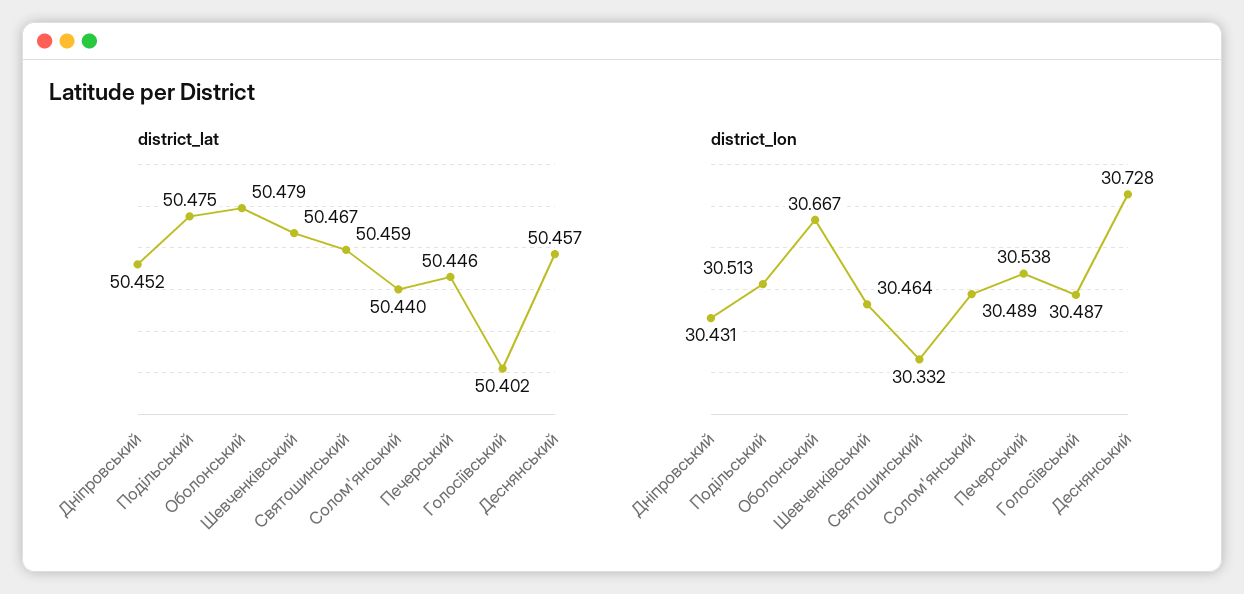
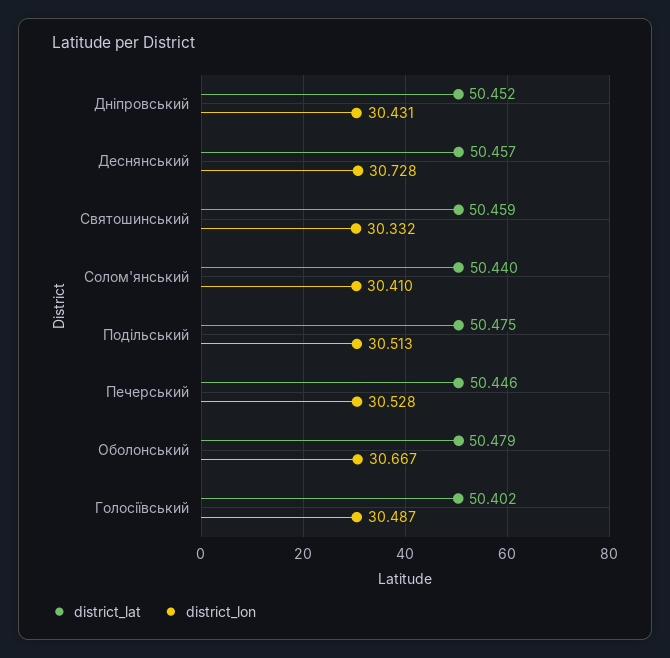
district_lat, Шевченківський: 50.467 -> none
district_lon, Шевченківський: 30.464 -> none
district_lon, Солом'янський: 30.489 -> 30.41
district_lon, Печерський: 30.538 -> 30.528

